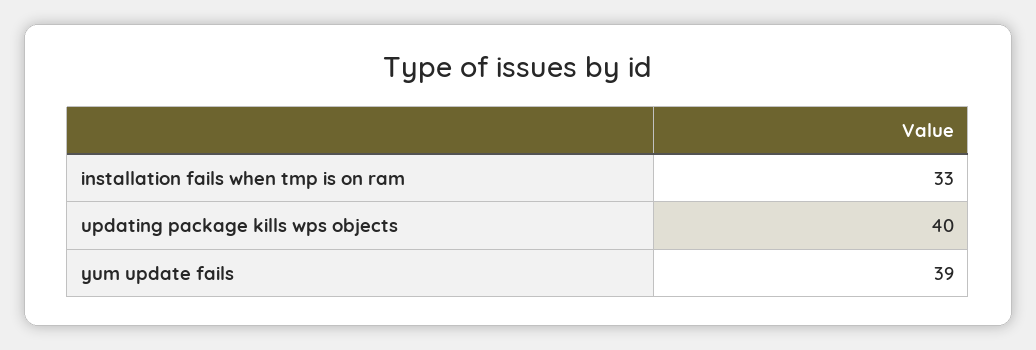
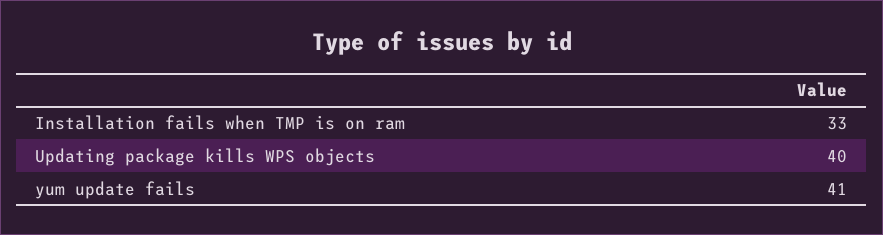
yum update fails: 39 -> 41

